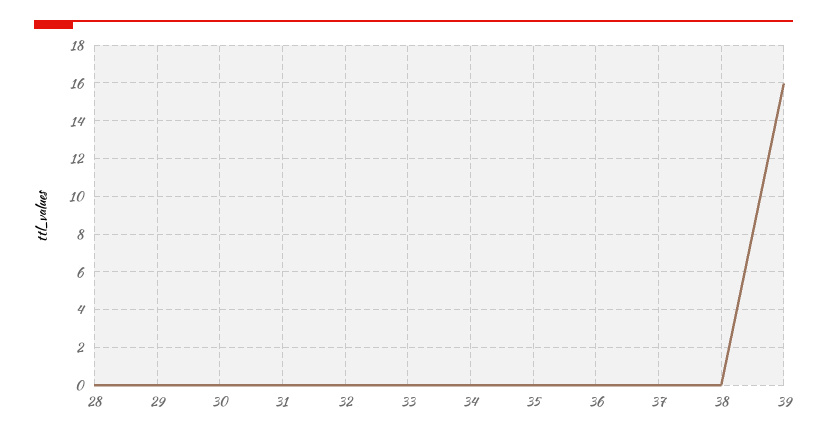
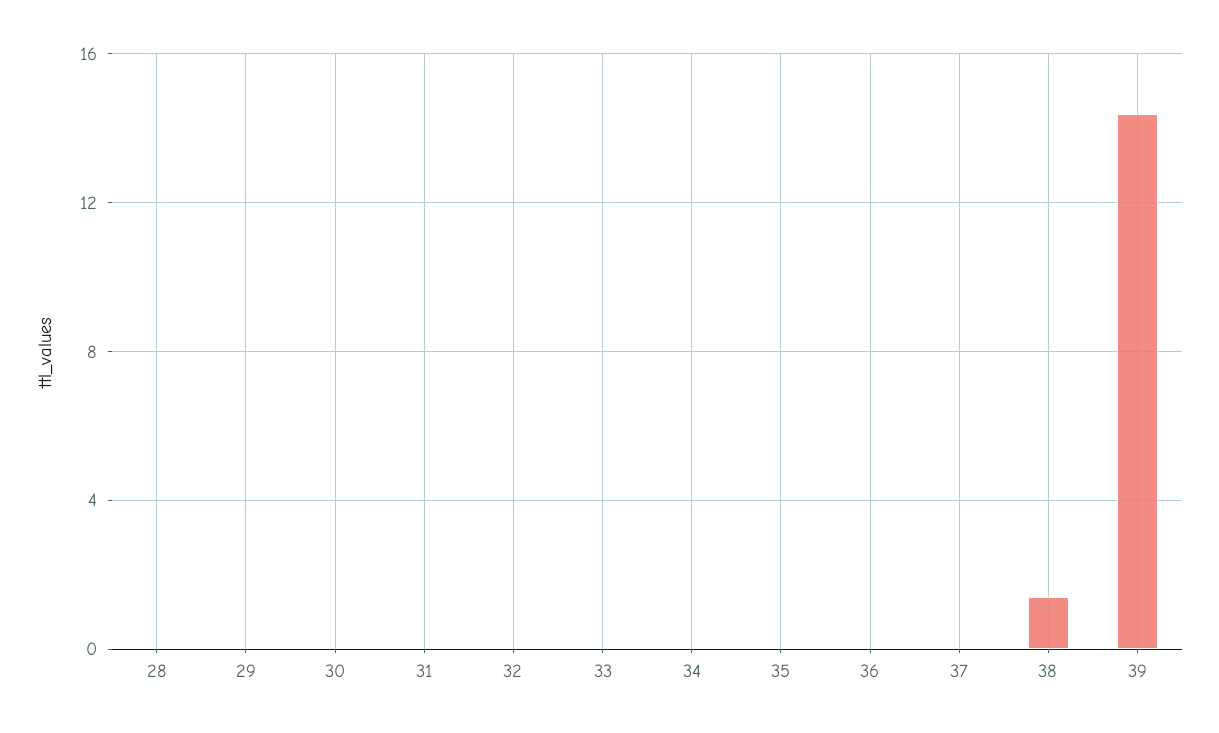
38: 0 -> 1.5
39: 16 -> 14.5

